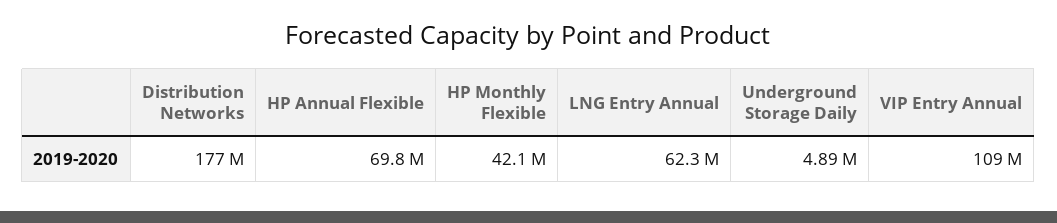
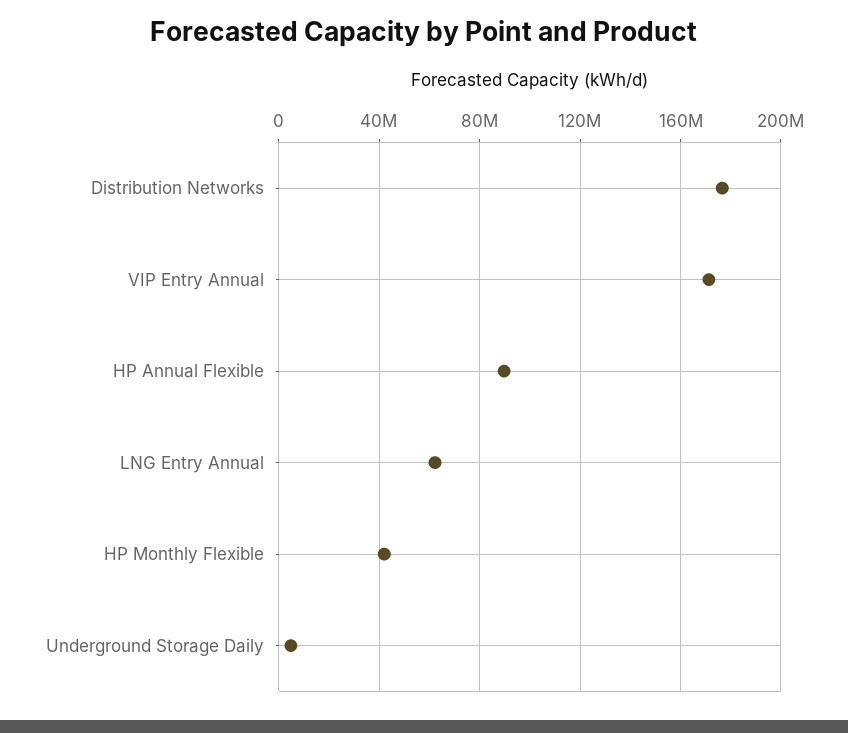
HP Annual Flexible: 69800000 -> 90000000
VIP Entry Annual: 109000000 -> 170000000

